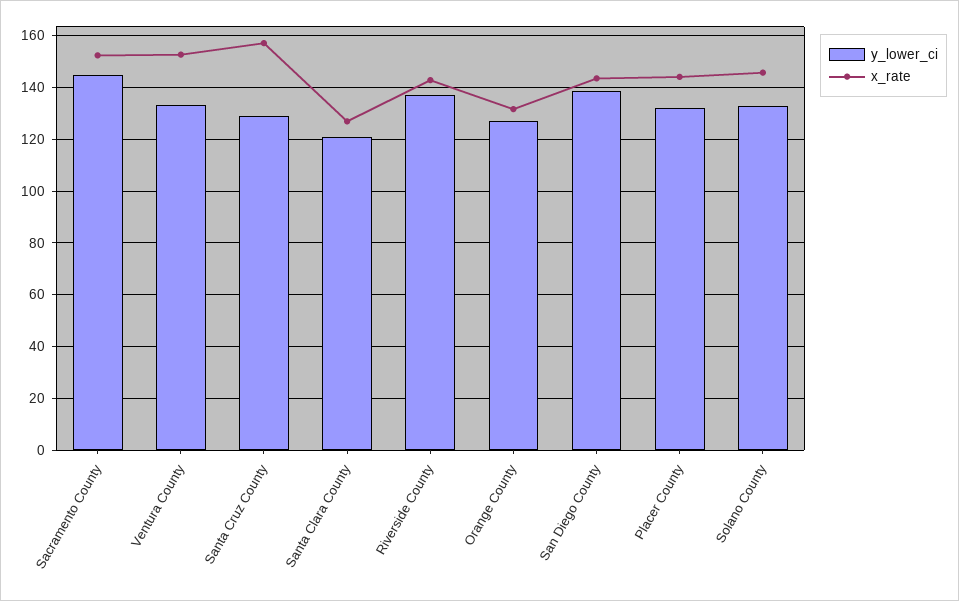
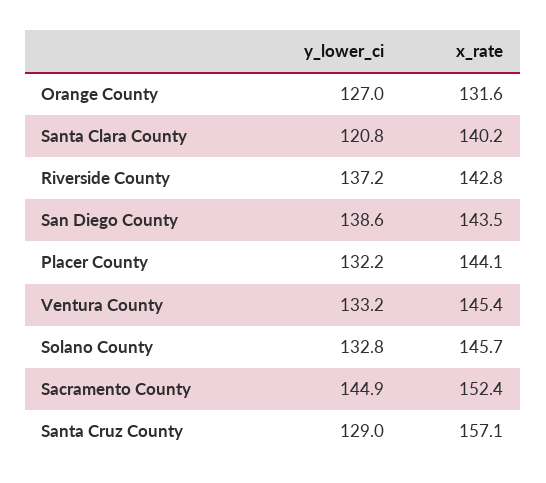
x_rate, Ventura County: 152.5 -> 145.4
x_rate, Santa Clara County: 127.5 -> 140.2

